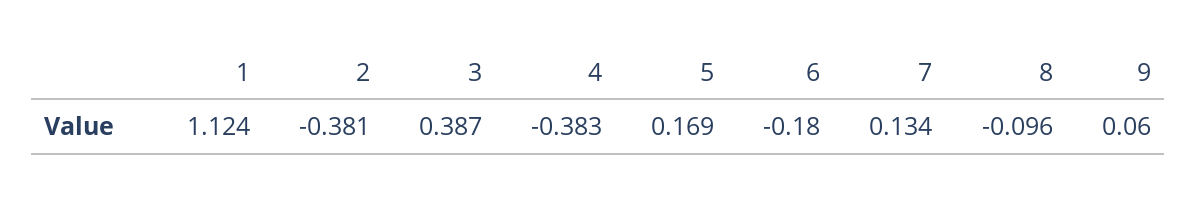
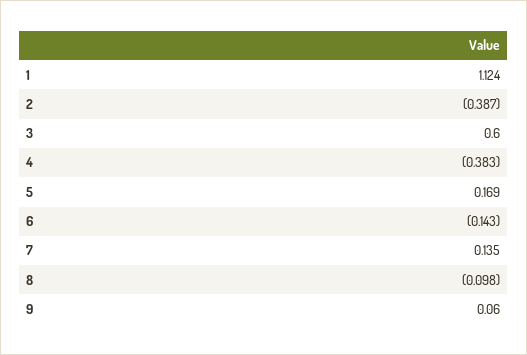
2: -0.381 -> -0.387
3: 0.387 -> 0.6
6: -0.18 -> -0.143
7: 0.134 -> 0.135
8: -0.096 -> -0.098

